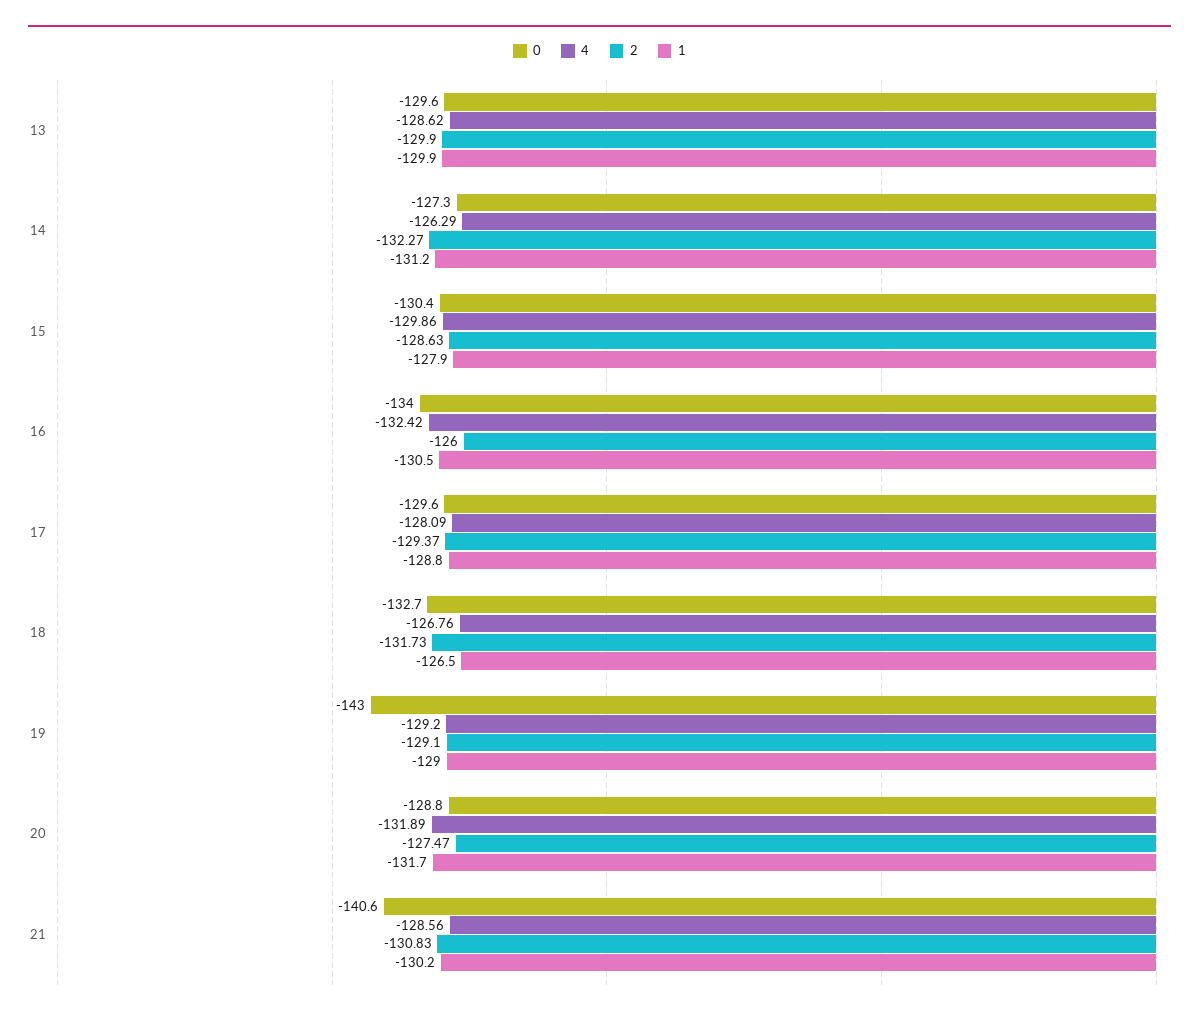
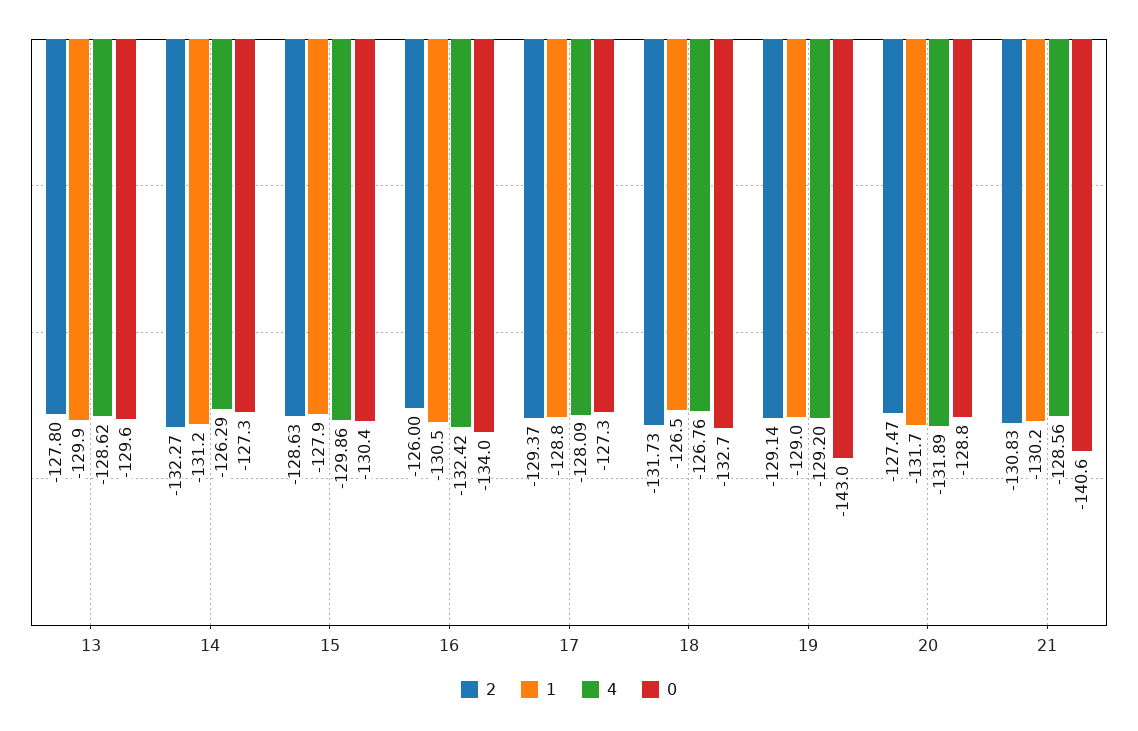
2, 13: -129.9 -> -127.8
0, 17: -129.6 -> -127.3
2, 19: -129.1 -> -129.14

